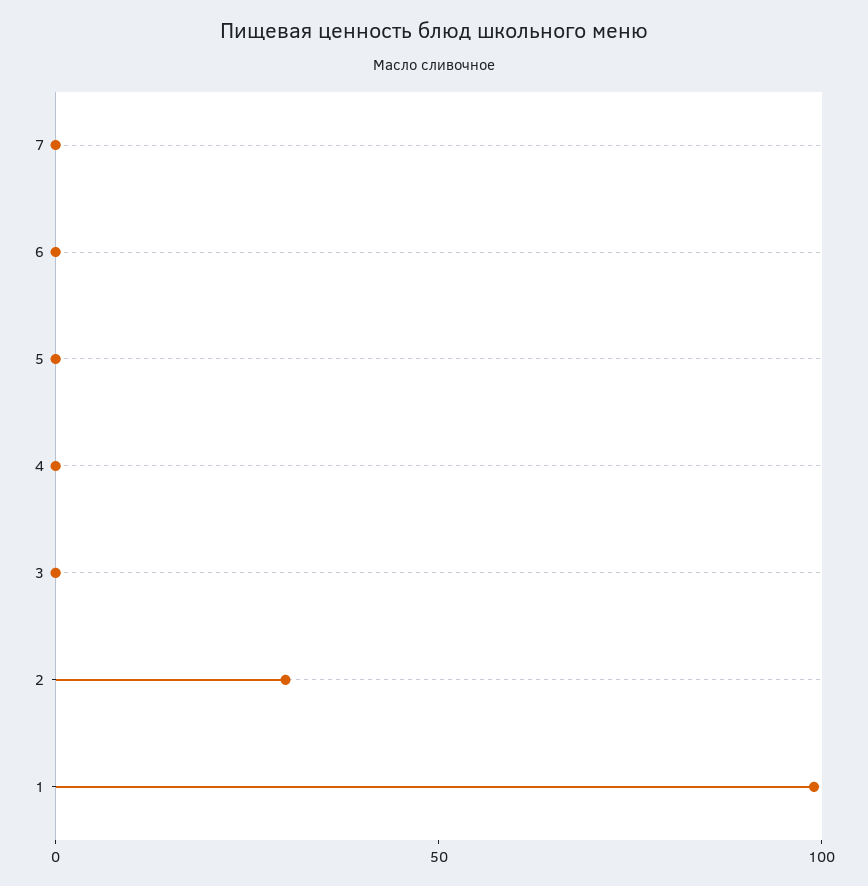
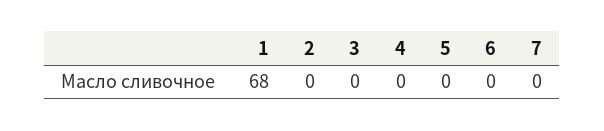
2: 30 -> 0
1: 100 -> 68

